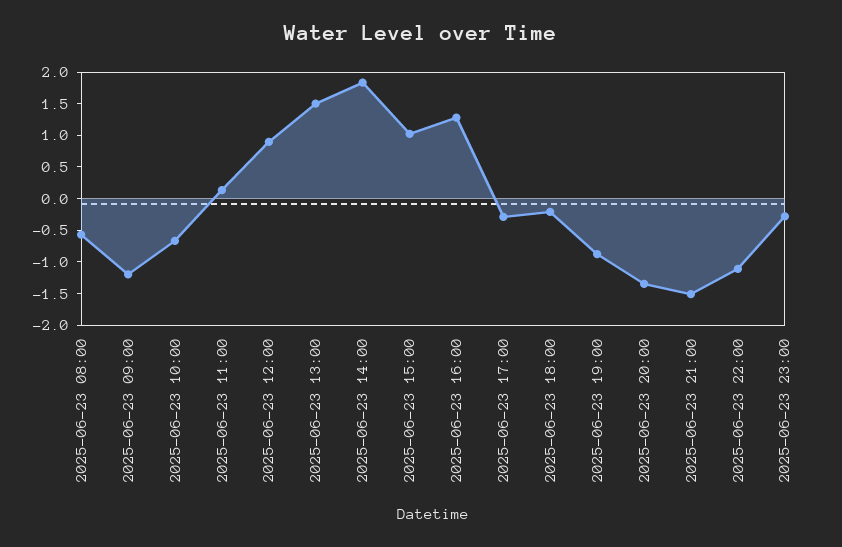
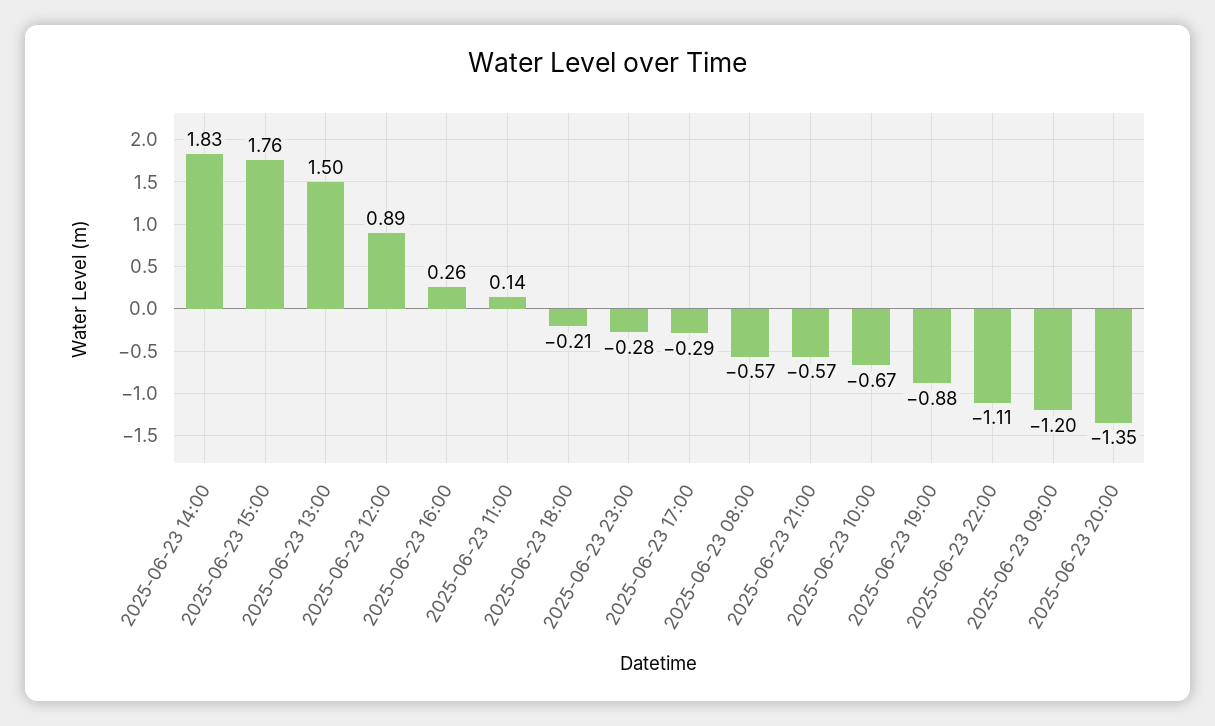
2025-06-23 15:00: 1 -> 1.76
2025-06-23 16:00: 1.25 -> 0.26
2025-06-23 21:00: -1.5 -> -0.57

